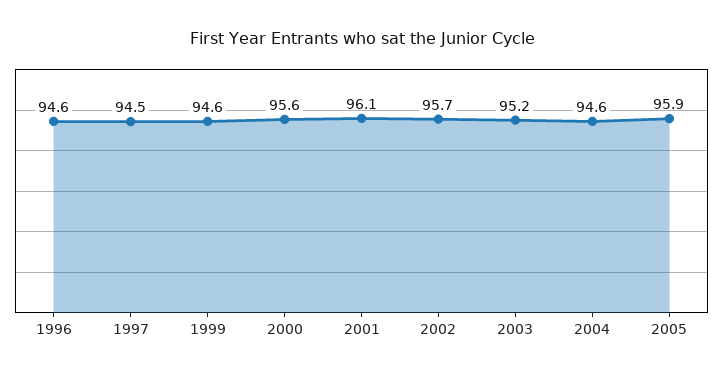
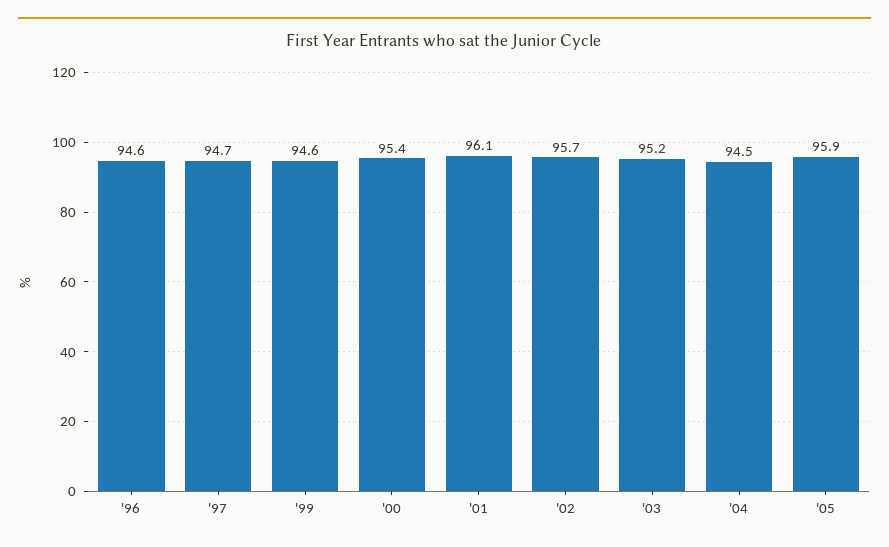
1997: 94.5 -> 94.7
2000: 95.6 -> 95.4
2004: 94.6 -> 94.5

